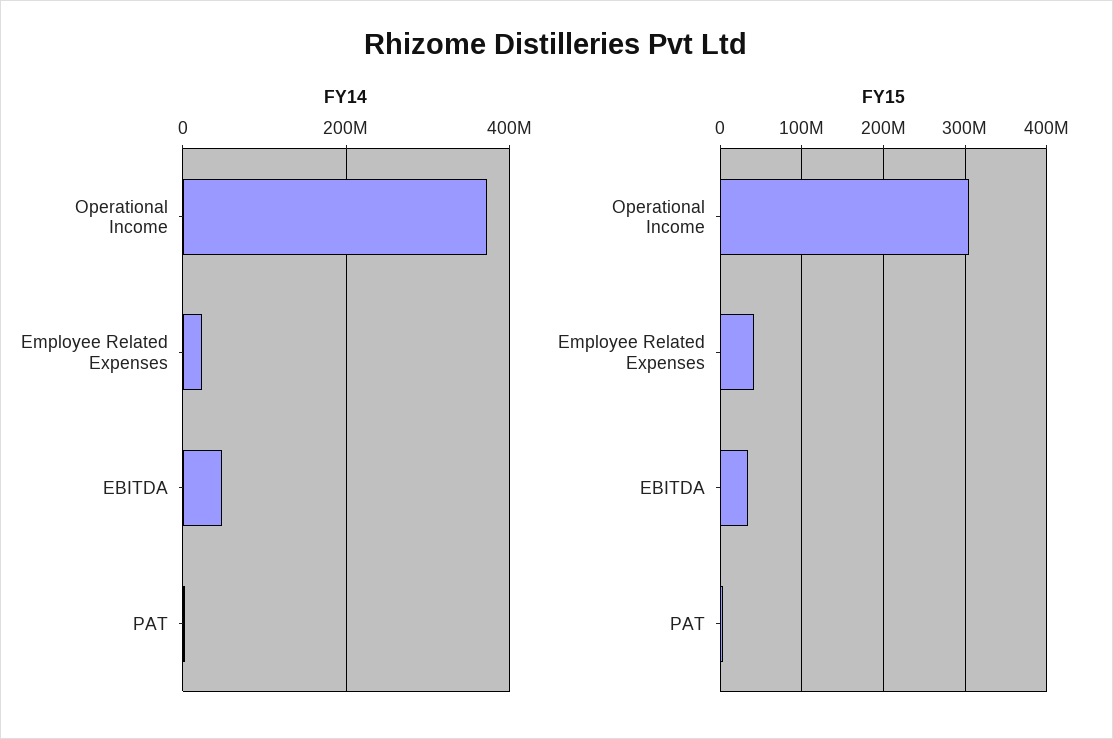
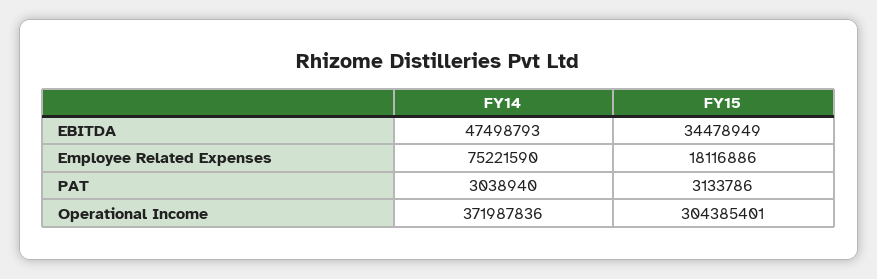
FY14, Employee Related Expenses: 20000000 -> 75221590
FY15, Employee Related Expenses: 40000000 -> 18116886

